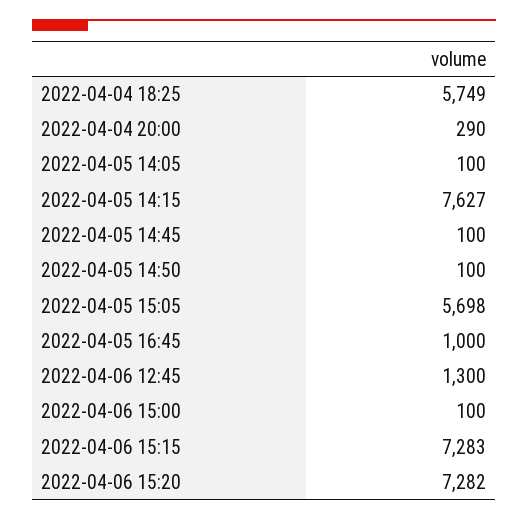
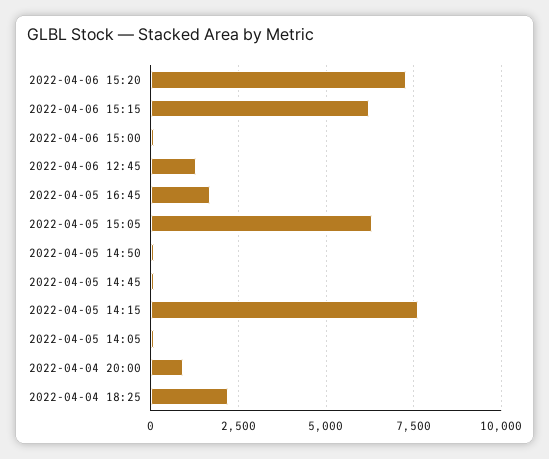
2022-04-04 18:25: 5749 -> 2250
2022-04-04 20:00: 290 -> 1000
2022-04-05 15:05: 5698 -> 6250
2022-04-05 16:45: 1000 -> 1750
2022-04-06 15:15: 7283 -> 6250

